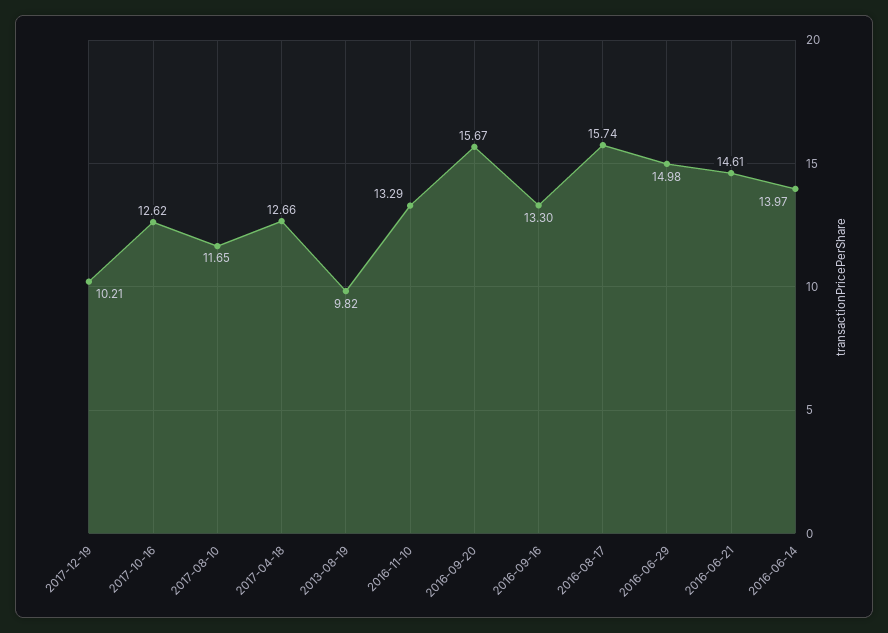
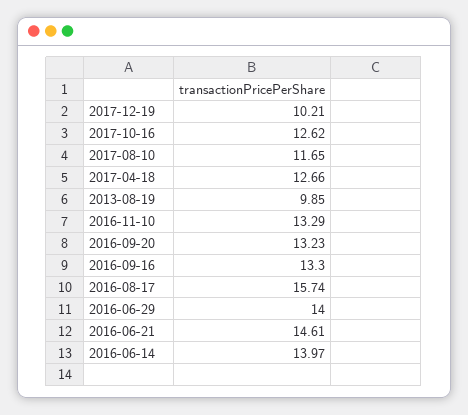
2013-08-19: 9.82 -> 9.85
2016-09-20: 15.67 -> 13.23
2016-06-29: 14.98 -> 14

